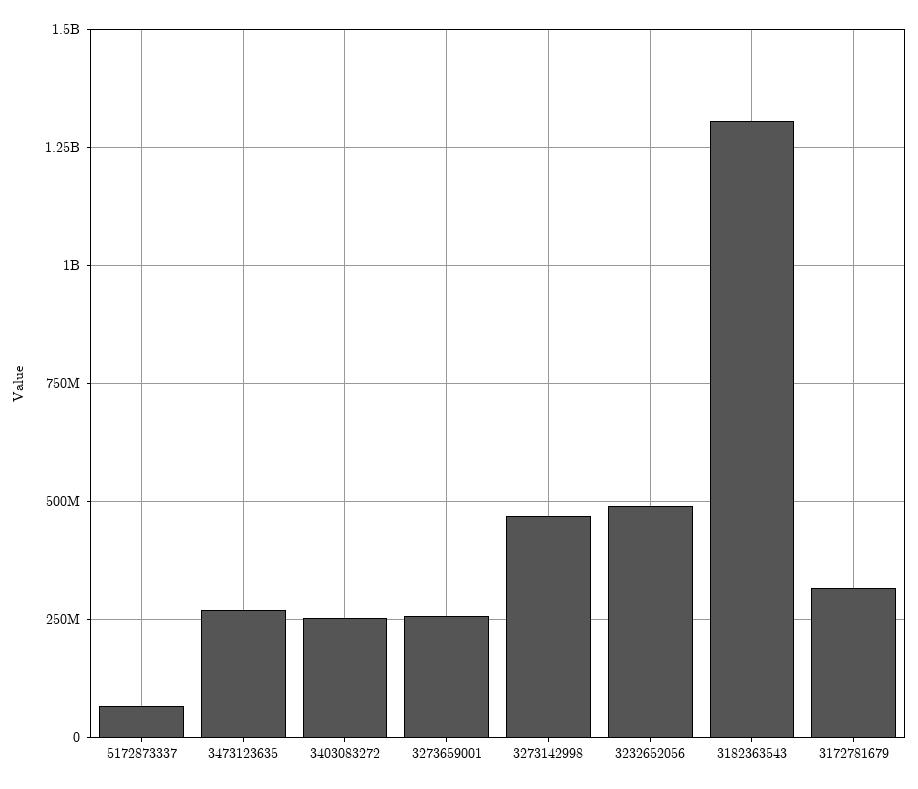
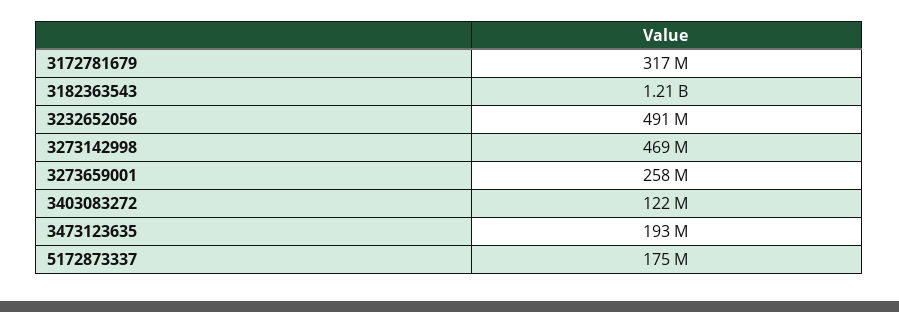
5172873337: 75000000 -> 175000000
3473123635: 275000000 -> 193000000
3403083272: 250000000 -> 122000000
3182363543: 1300000000 -> 1210000000

